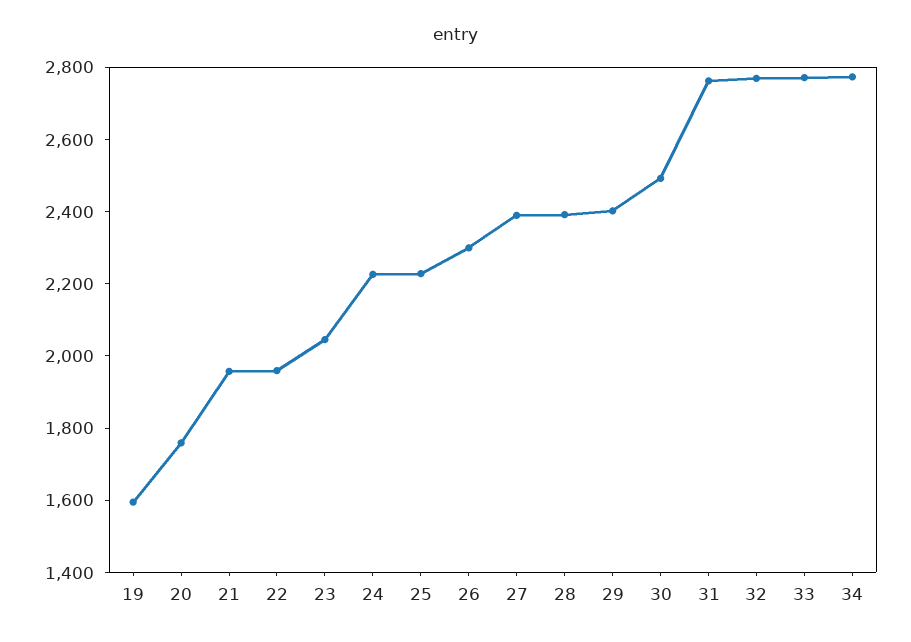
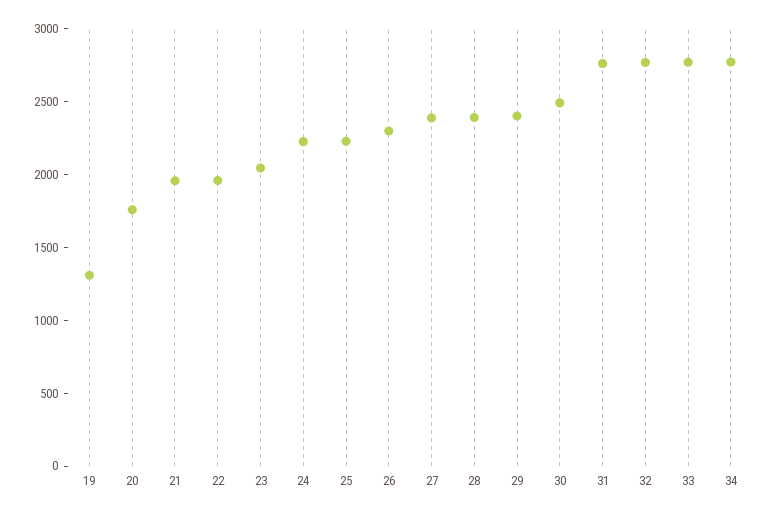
19: 1600 -> 1300

